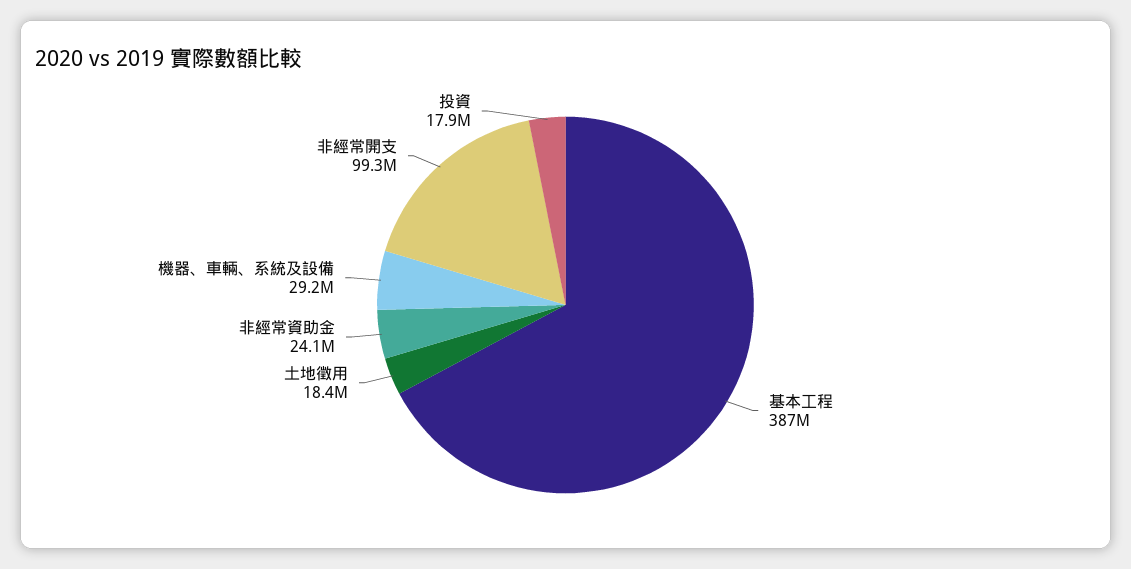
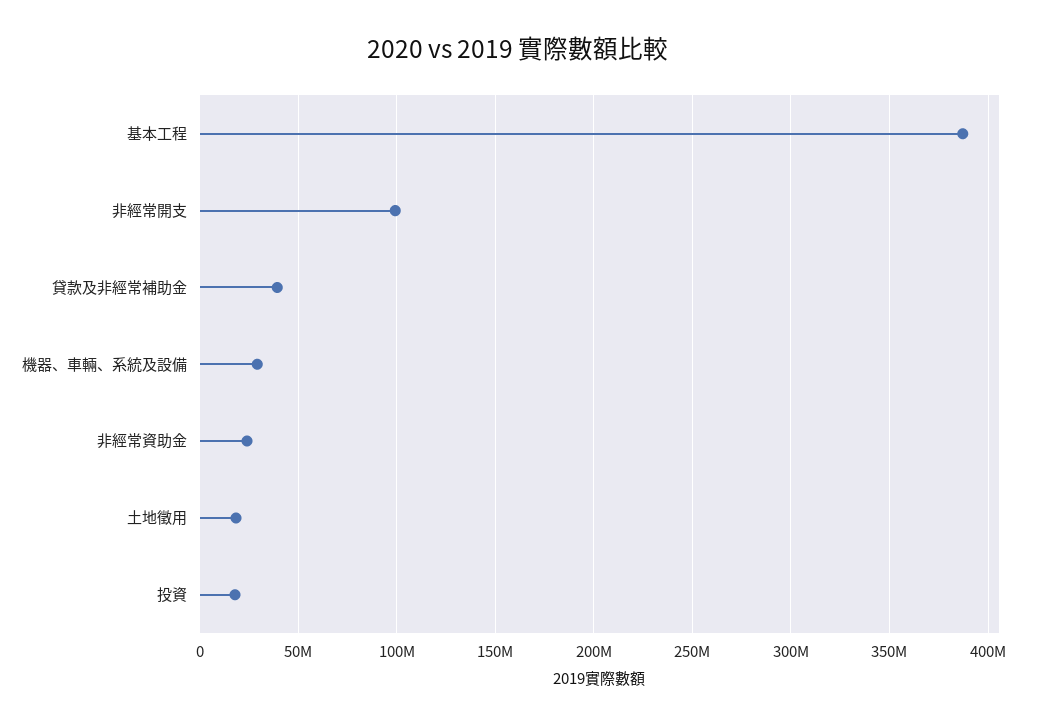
貸款及非經常補助金: none -> 40000000

